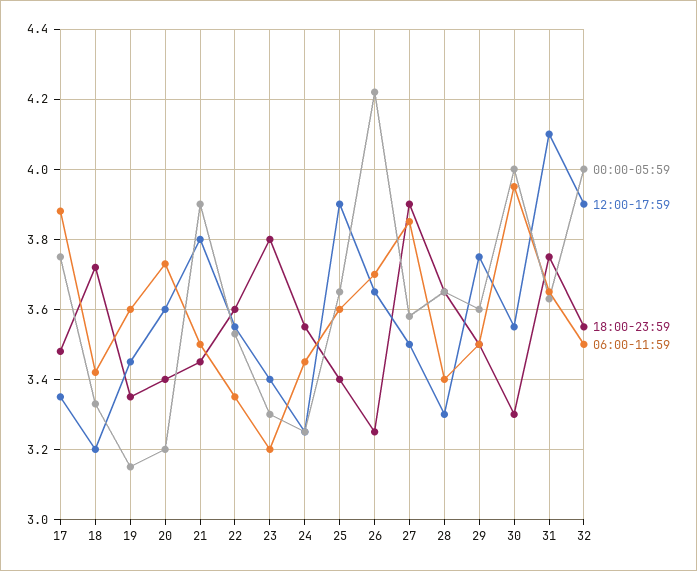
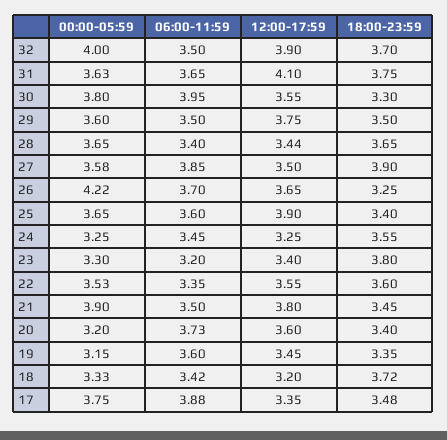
12:00-17:59, 28: 3.3 -> 3.44
00:00-05:59, 30: 4 -> 3.8
18:00-23:59, 32: 3.55 -> 3.7

